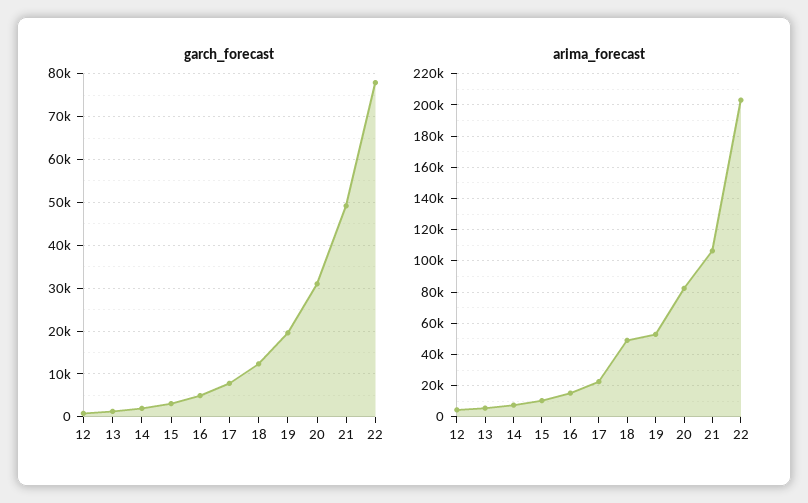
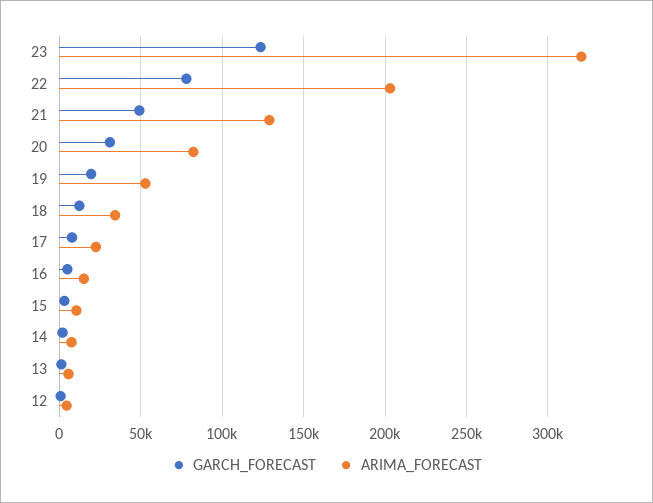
arima_forecast, 18: 50000 -> 35000
arima_forecast, 21: 105000 -> 130000
garch_forecast, 23: none -> 125000
arima_forecast, 23: none -> 320000

